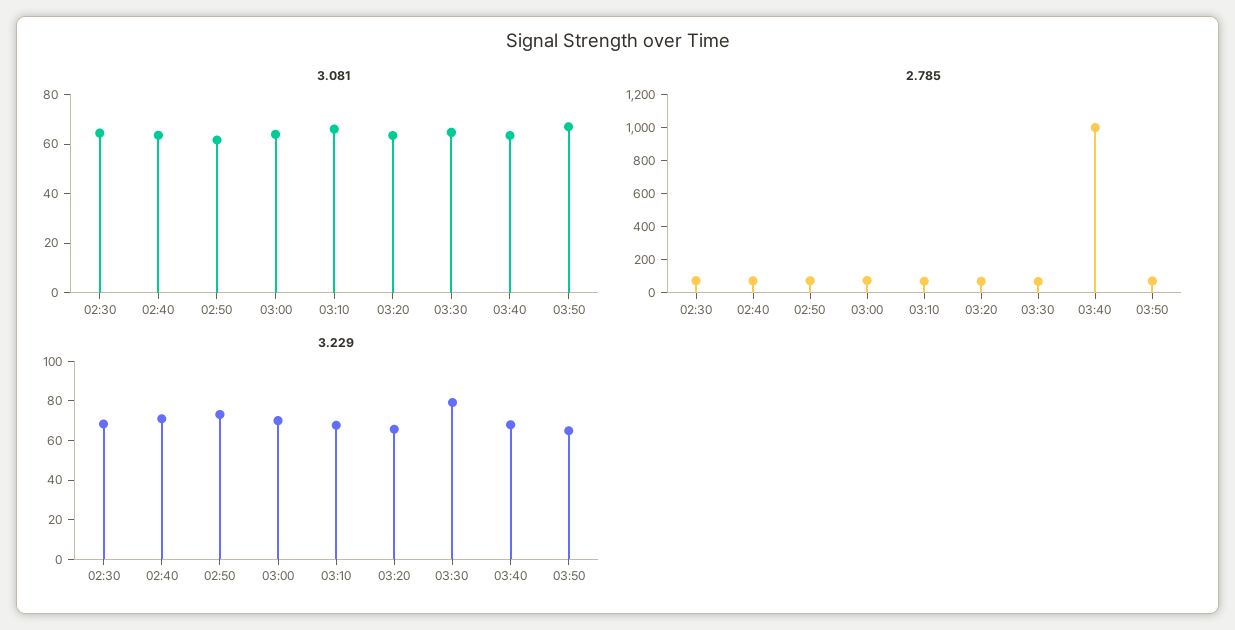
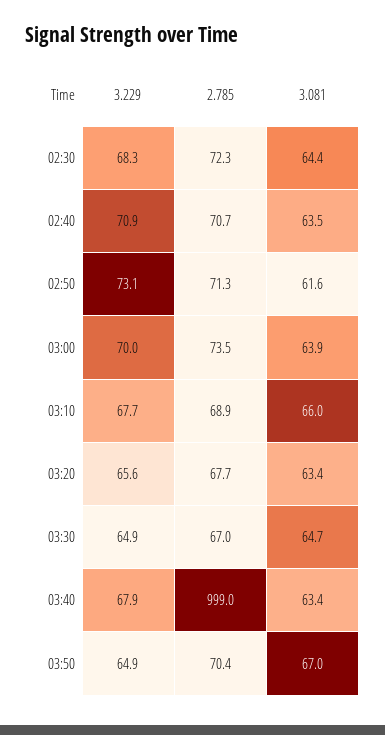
3.229, 03:30: 80 -> 64.9

